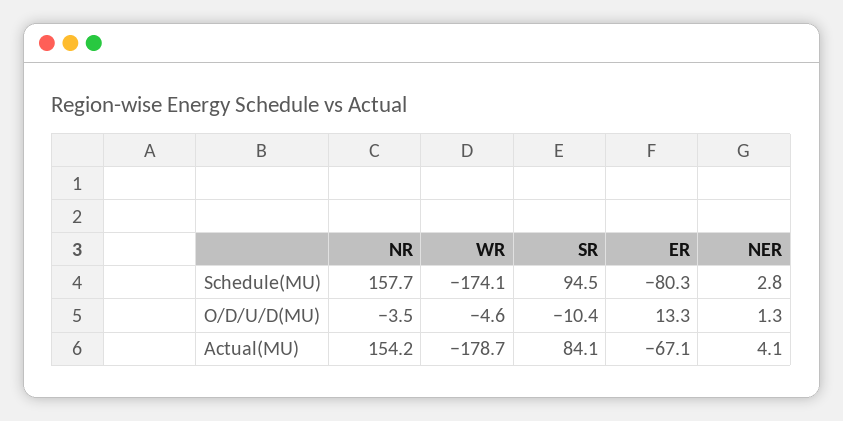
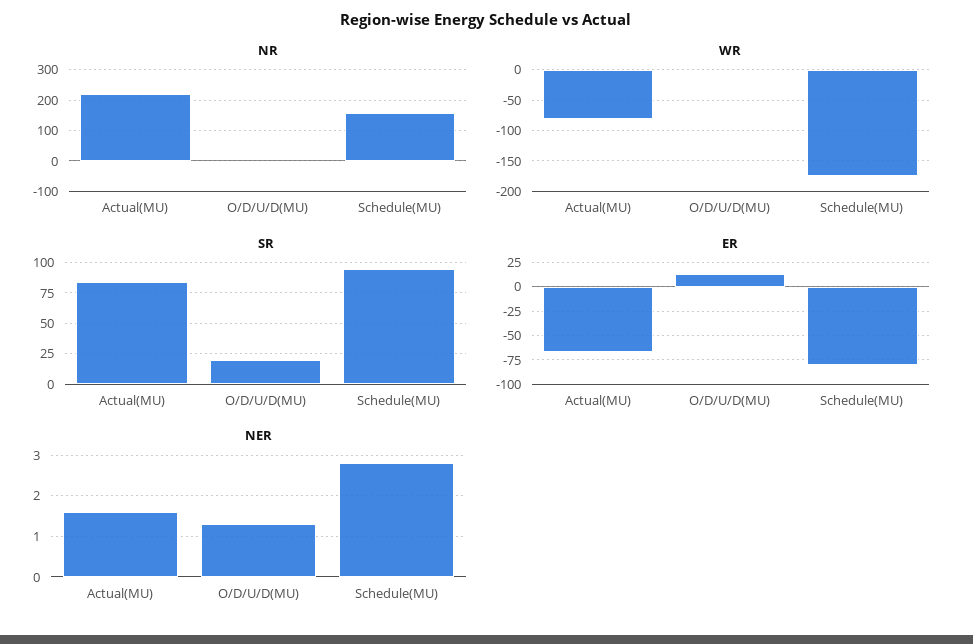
SR, O/D/U/D(MU): -10.4 -> 20
NR, Actual(MU): 154.2 -> 220
WR, Actual(MU): -178.7 -> -80
NER, Actual(MU): 4.1 -> 1.5

